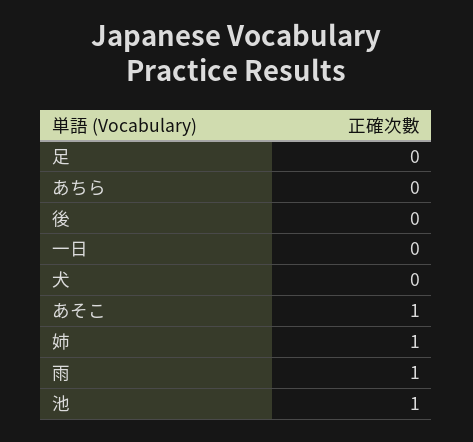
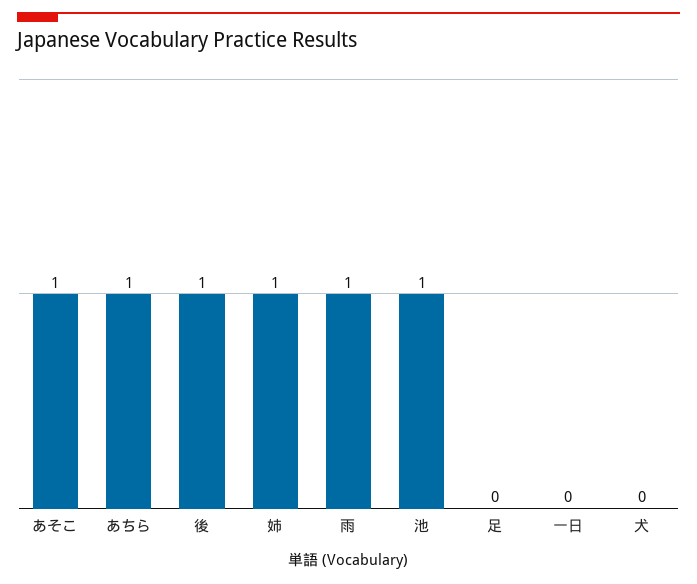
あちら: 0 -> 1
後: 0 -> 1

